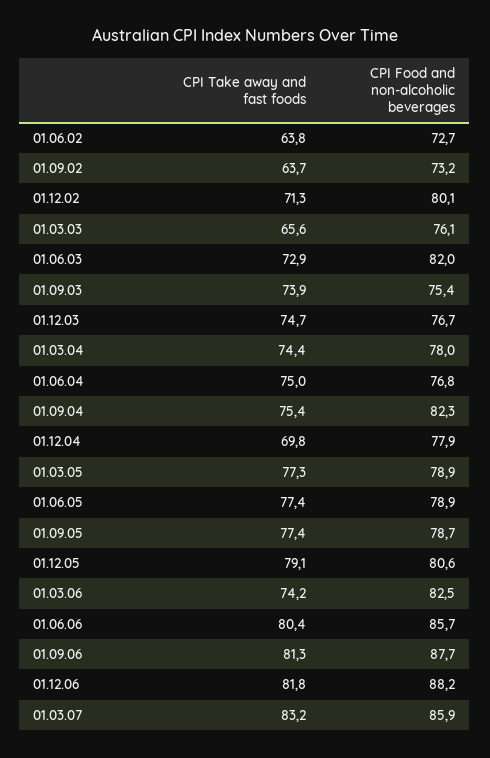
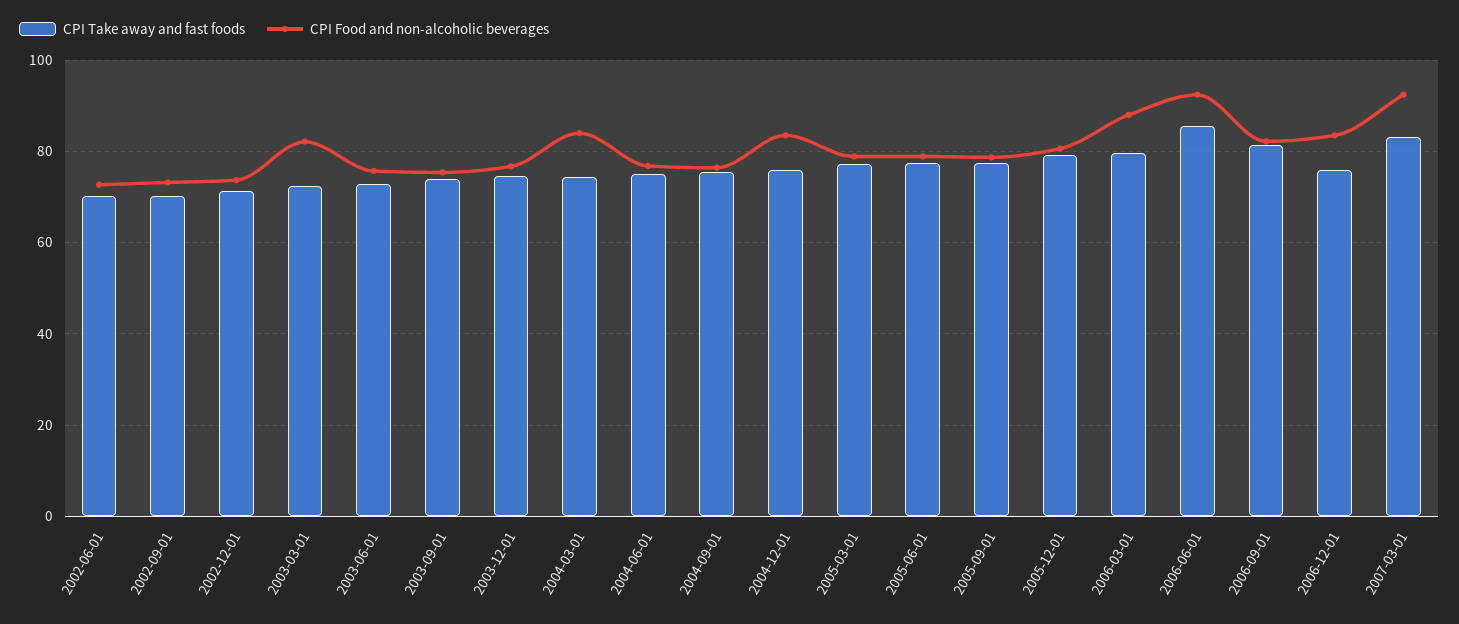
CPI Take away and fast foods, 01.06.02: 63.8 -> 70
CPI Take away and fast foods, 01.09.02: 63.7 -> 70
CPI Food and non-alcoholic beverages, 01.12.02: 80.1 -> 74
CPI Take away and fast foods, 01.03.03: 65.6 -> 72
CPI Food and non-alcoholic beverages, 01.03.03: 76.1 -> 82
CPI Food and non-alcoholic beverages, 01.06.03: 82 -> 76
CPI Food and non-alcoholic beverages, 01.03.04: 78 -> 84
CPI Food and non-alcoholic beverages, 01.09.04: 82.3 -> 76
CPI Take away and fast foods, 01.12.04: 69.8 -> 76
CPI Food and non-alcoholic beverages, 01.12.04: 77.9 -> 84
CPI Take away and fast foods, 01.03.06: 74.2 -> 80
CPI Food and non-alcoholic beverages, 01.03.06: 82.5 -> 88
CPI Take away and fast foods, 01.06.06: 80.4 -> 86
CPI Food and non-alcoholic beverages, 01.06.06: 85.7 -> 92
CPI Food and non-alcoholic beverages, 01.09.06: 87.7 -> 82
CPI Take away and fast foods, 01.12.06: 81.8 -> 76
CPI Food and non-alcoholic beverages, 01.12.06: 88.2 -> 84
CPI Food and non-alcoholic beverages, 01.03.07: 85.9 -> 92

